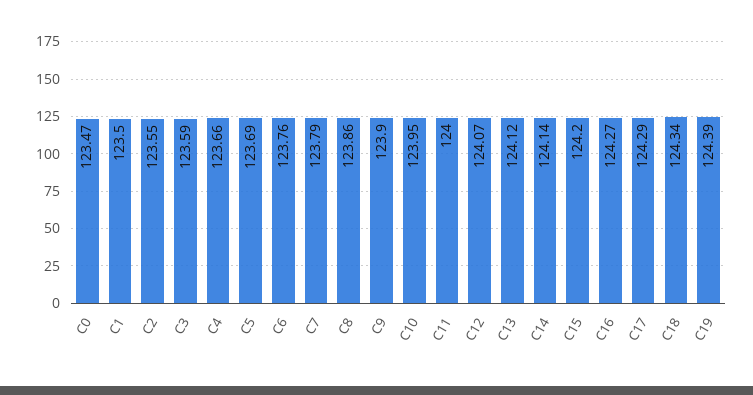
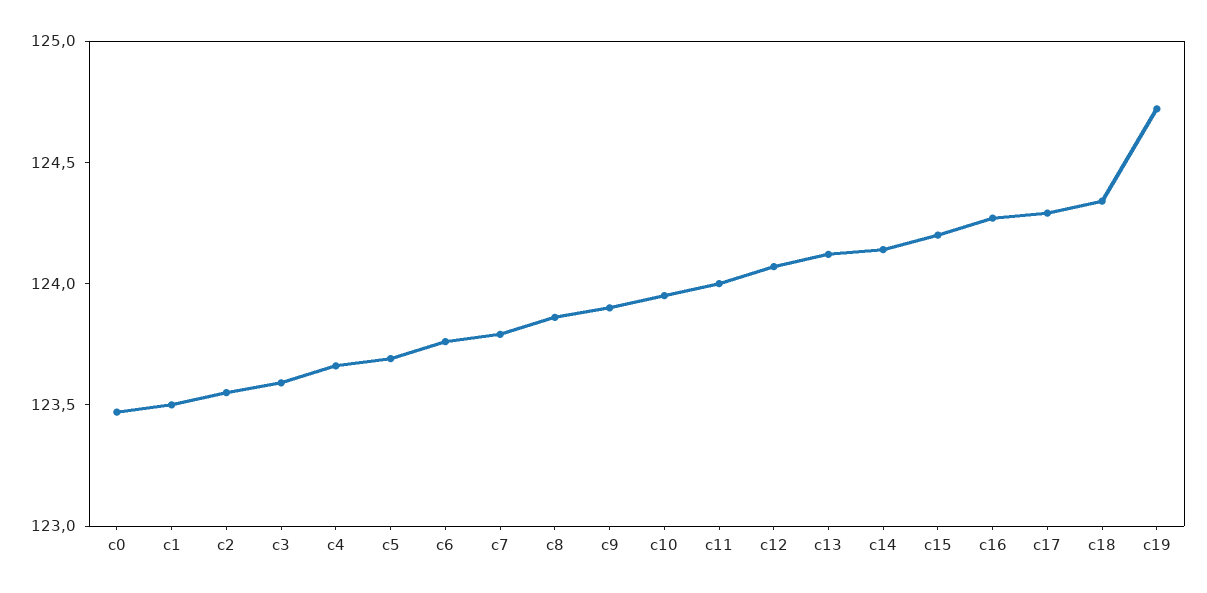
C19: 124.39 -> 124.7

